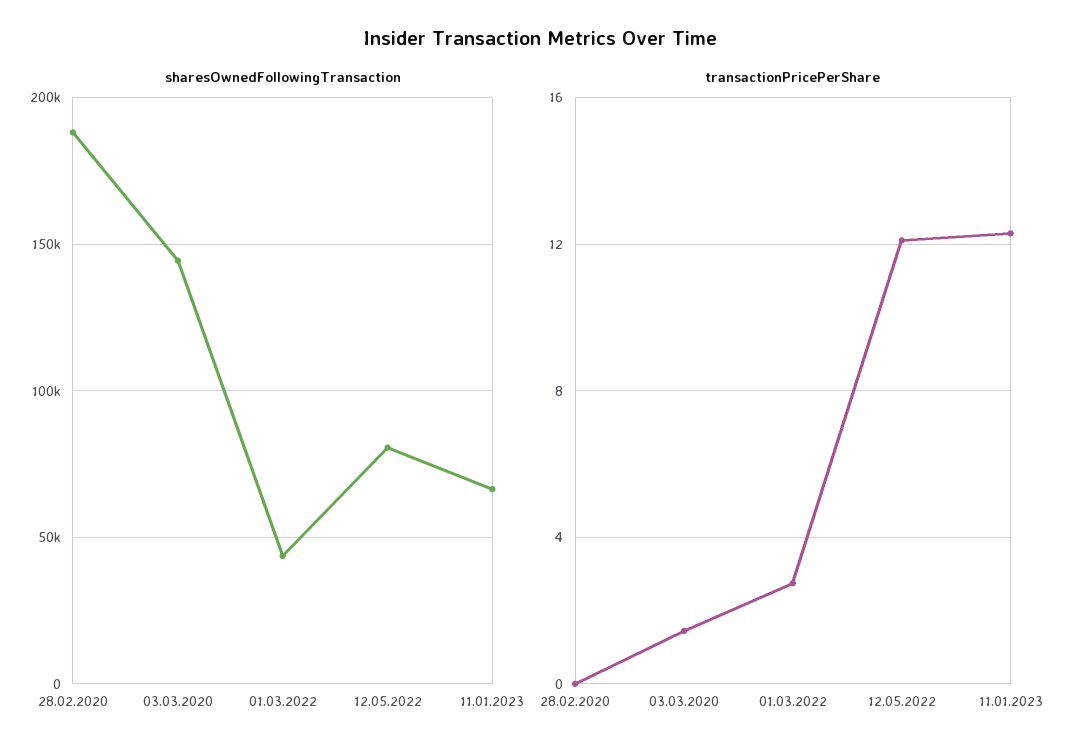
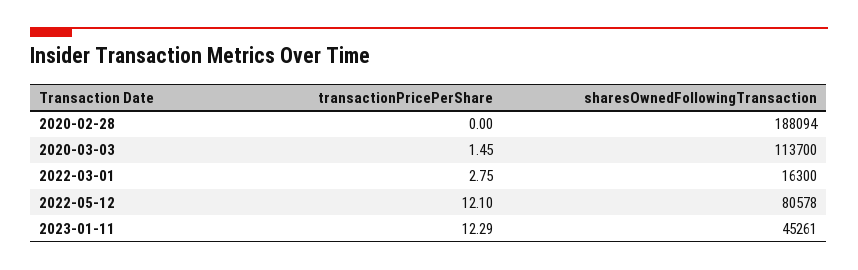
sharesOwnedFollowingTransaction, 03.03.2020: 145000 -> 113700
sharesOwnedFollowingTransaction, 01.03.2022: 45000 -> 16300
sharesOwnedFollowingTransaction, 11.01.2023: 65000 -> 45261

